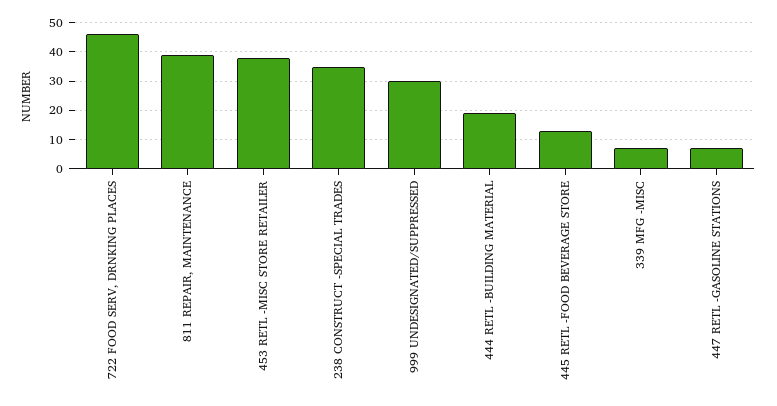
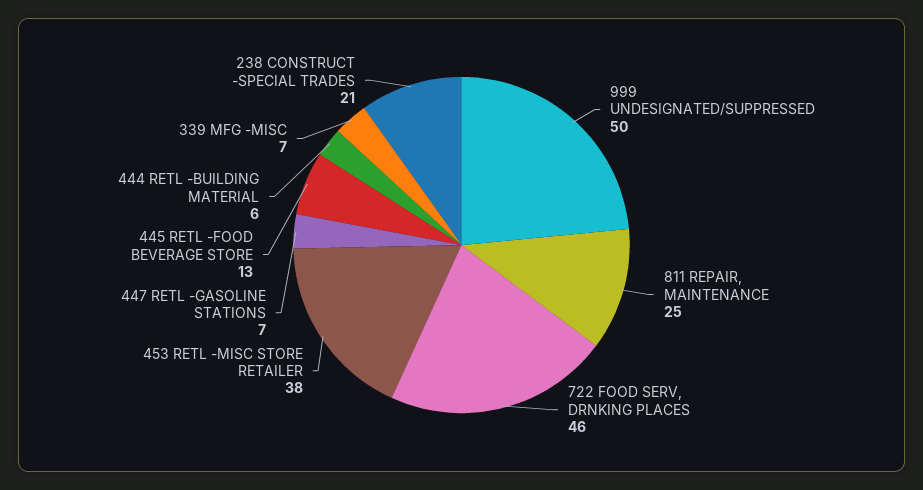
811 REPAIR, MAINTENANCE: 40 -> 25
238 CONSTRUCT -SPECIAL TRADES: 35 -> 21
999 UNDESIGNATED/SUPPRESSED: 30 -> 50
444 RETL -BUILDING MATERIAL: 20 -> 6

